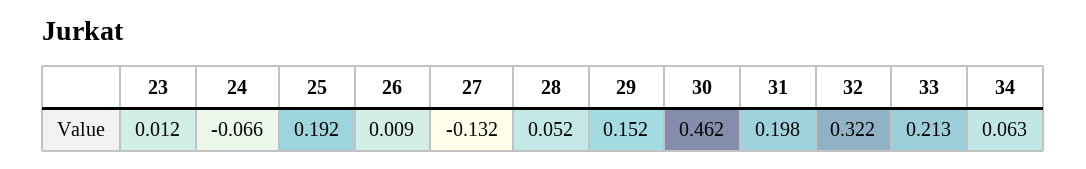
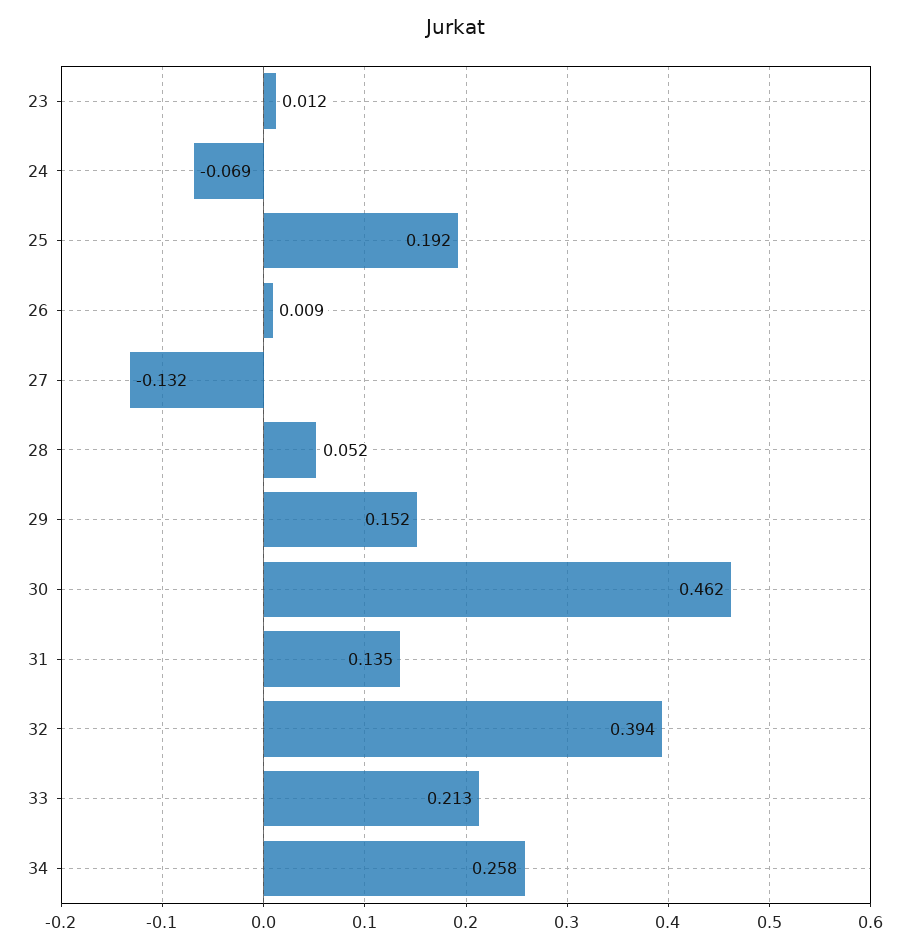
24: -0.066 -> -0.069
31: 0.198 -> 0.135
32: 0.322 -> 0.394
34: 0.063 -> 0.258

